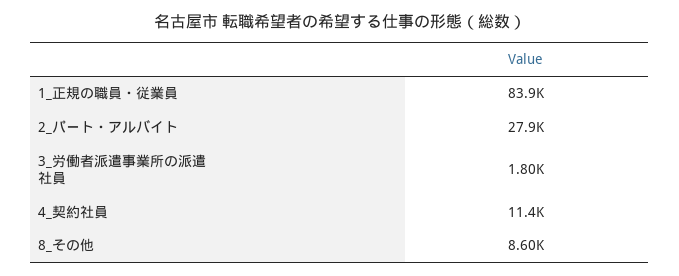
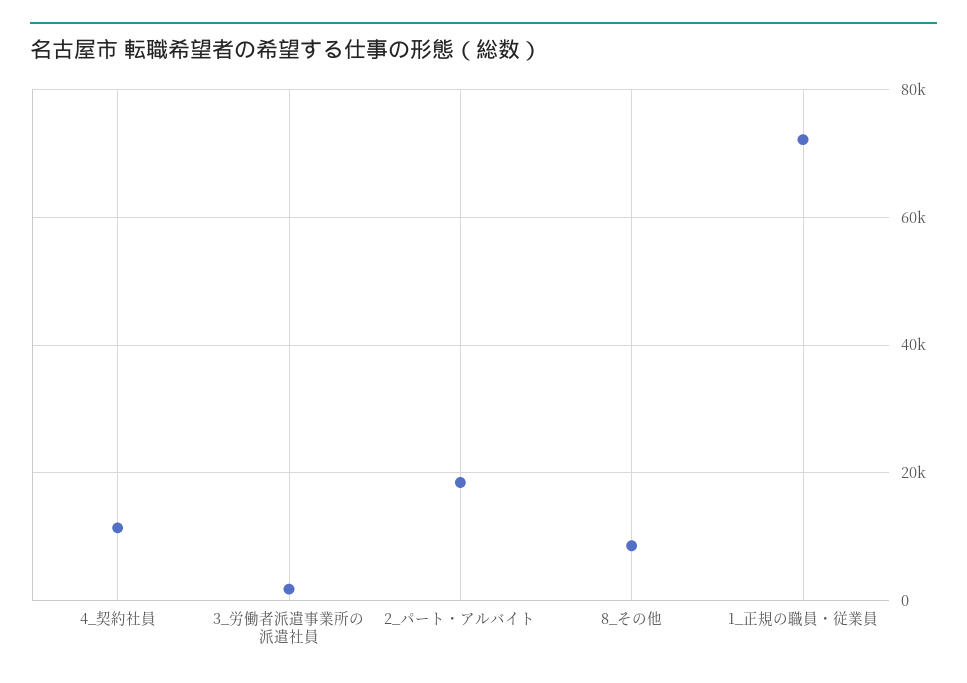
1_正規の職員・従業員: 83900 -> 72000
2_パート・アルバイト: 27900 -> 18000

